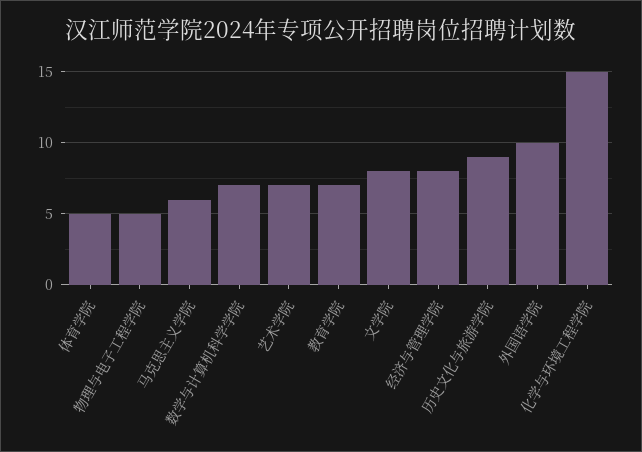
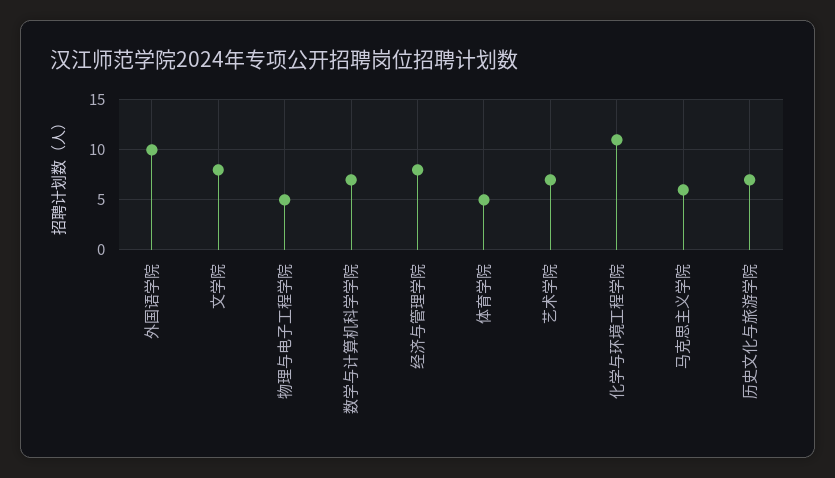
教育学院: 7 -> none
历史文化与旅游学院: 9 -> 7
化学与环境工程学院: 15 -> 11

